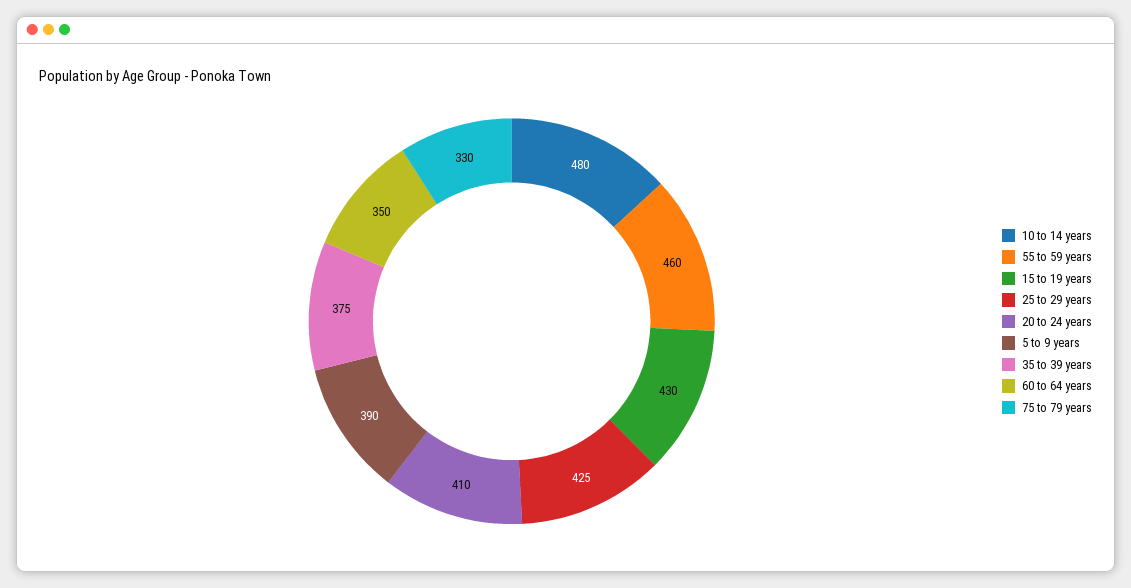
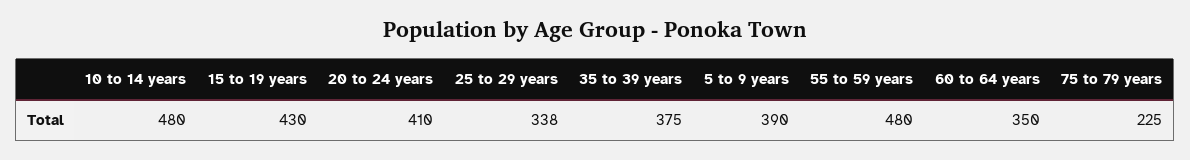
55 to 59 years: 460 -> 480
25 to 29 years: 425 -> 338
75 to 79 years: 330 -> 225

